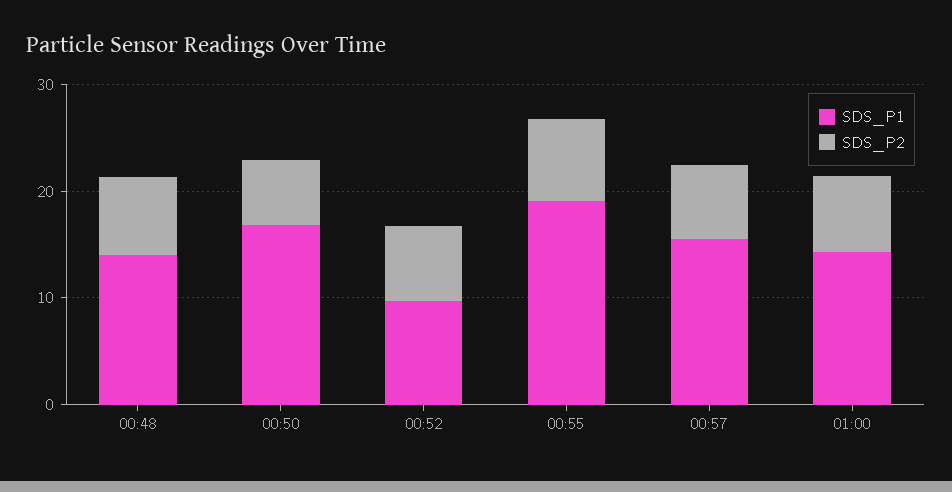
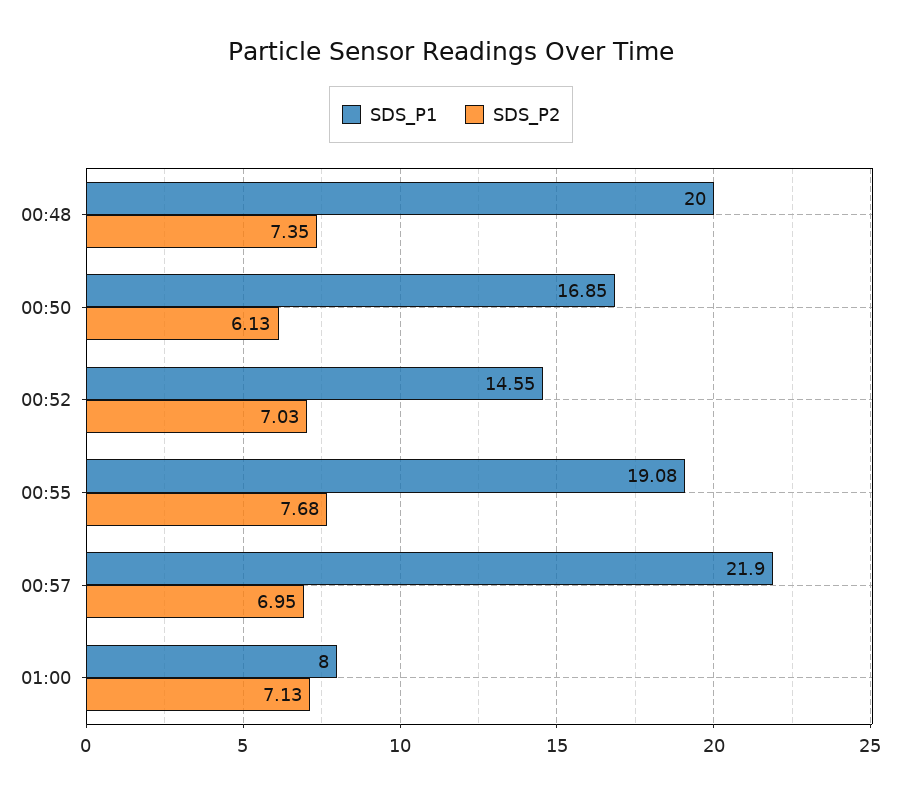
SDS_P1, 00:48: 14 -> 20
SDS_P1, 00:52: 10 -> 14.55
SDS_P1, 00:57: 16 -> 21.9
SDS_P1, 01:00: 14 -> 8

